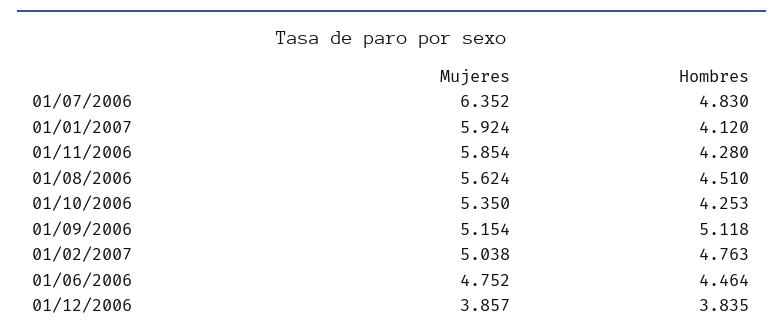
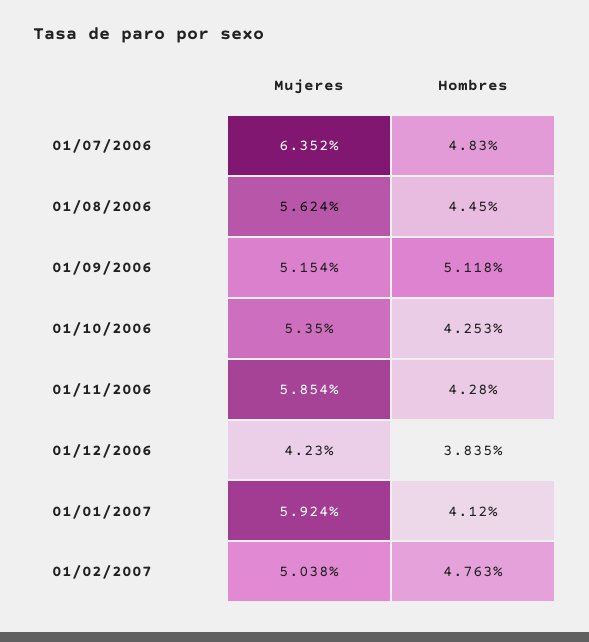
Hombres, 01/08/2006: 4.51 -> 4.45
Mujeres, 01/06/2006: 4.752 -> none
Hombres, 01/06/2006: 4.464 -> none
Mujeres, 01/12/2006: 3.857 -> 4.23

